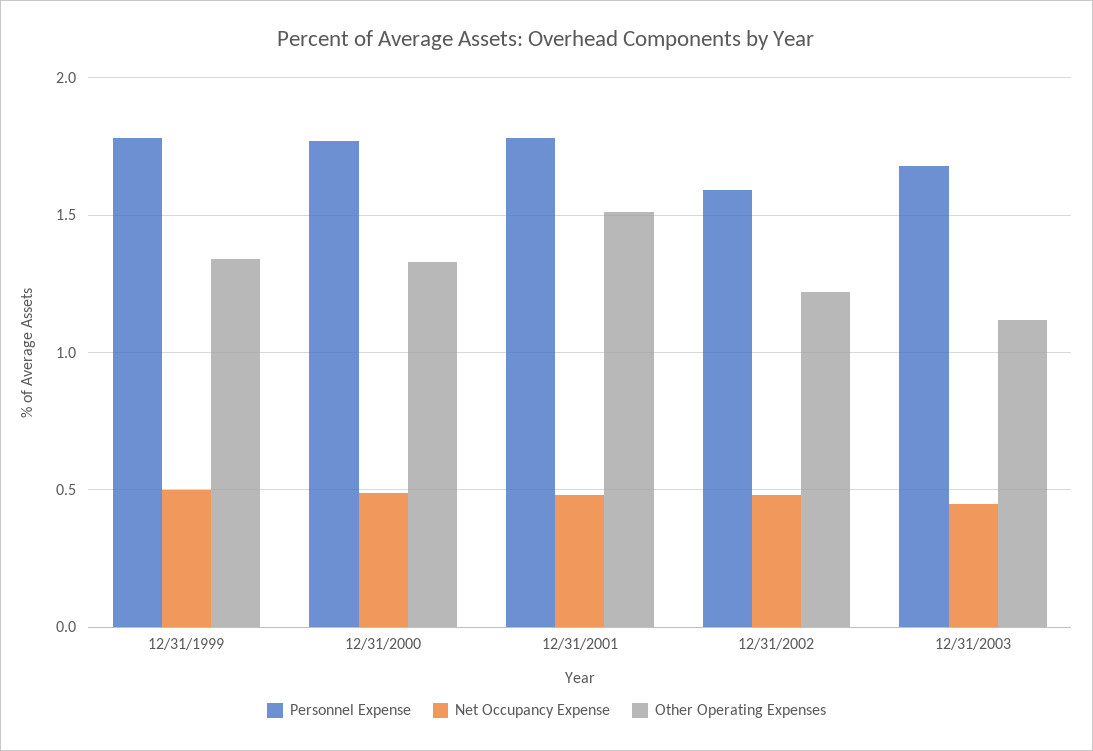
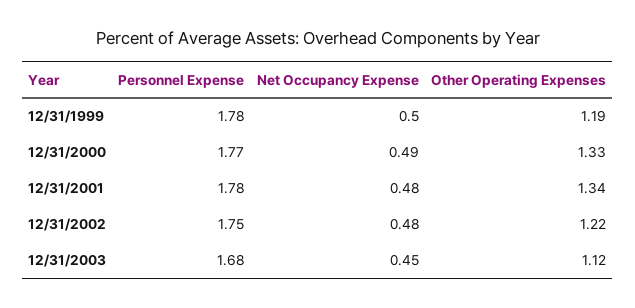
Other Operating Expenses, 12/31/1999: 1.35 -> 1.19
Other Operating Expenses, 12/31/2001: 1.5 -> 1.34
Personnel Expense, 12/31/2002: 1.6 -> 1.75

